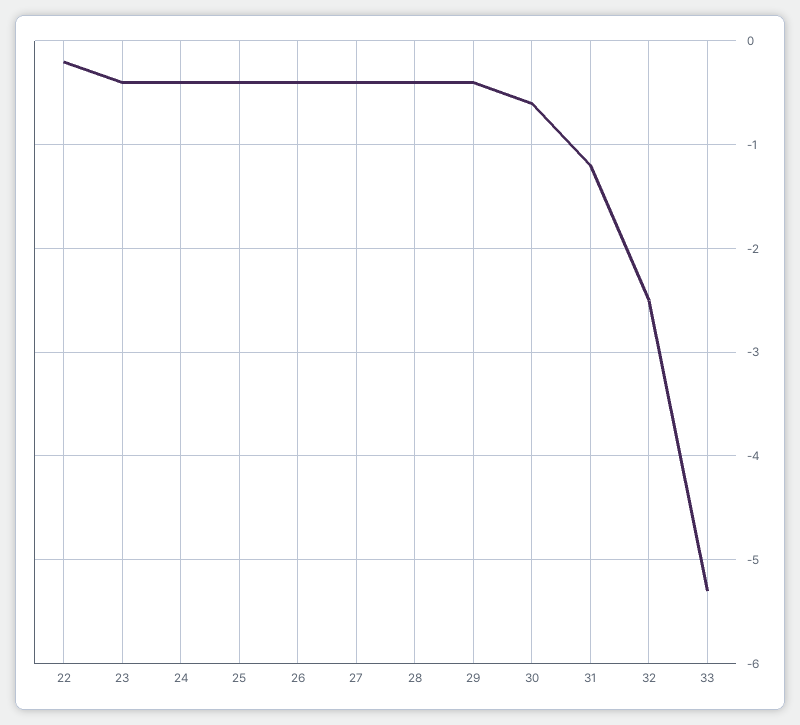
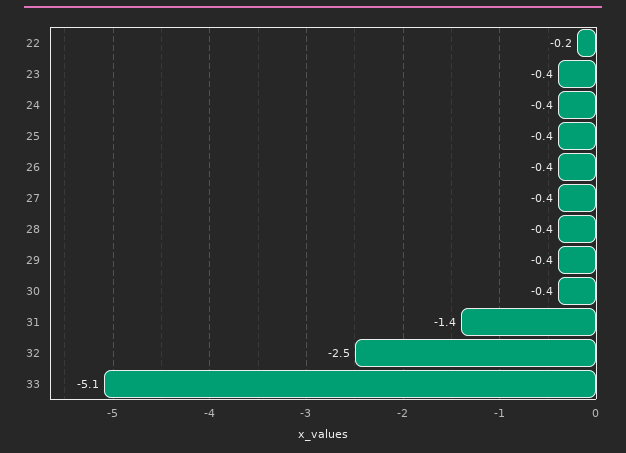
30: -0.6 -> -0.4
31: -1.2 -> -1.4
33: -5.3 -> -5.1

